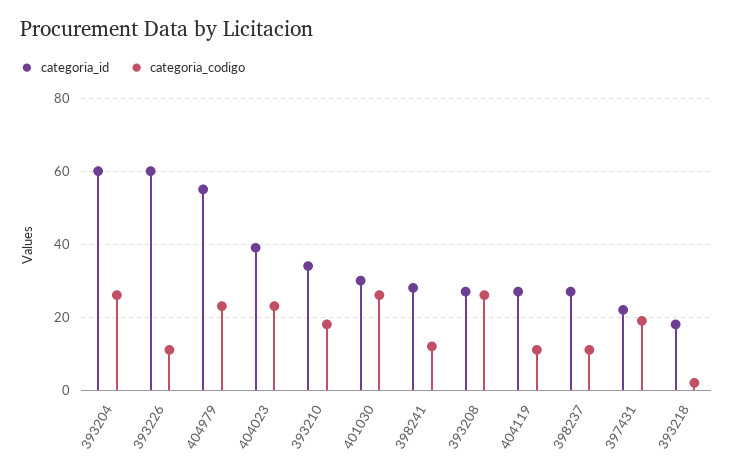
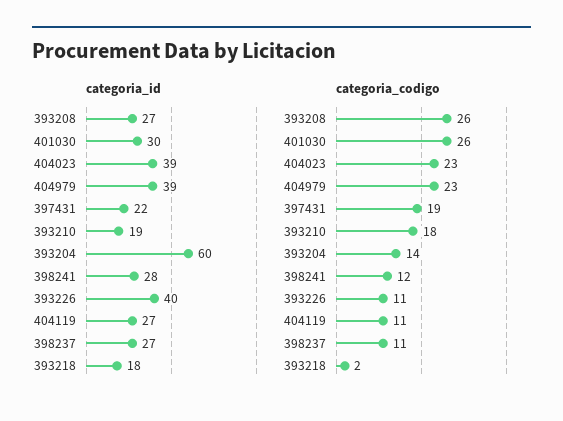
categoria_codigo, 393204: 25 -> 14
categoria_id, 393226: 60 -> 40
categoria_id, 404979: 55 -> 39
categoria_id, 393210: 35 -> 19

